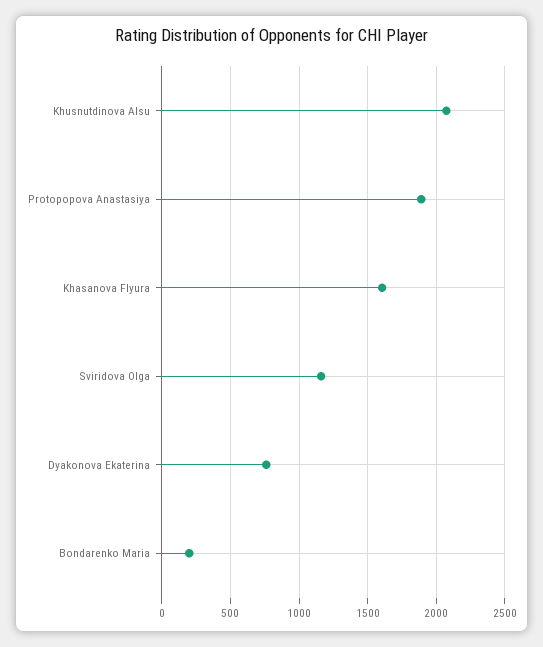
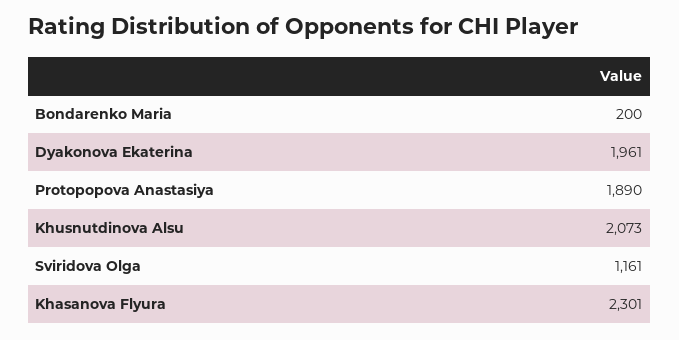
Khasanova Flyura: 1600 -> 2301
Dyakonova Ekaterina: 750 -> 1961

